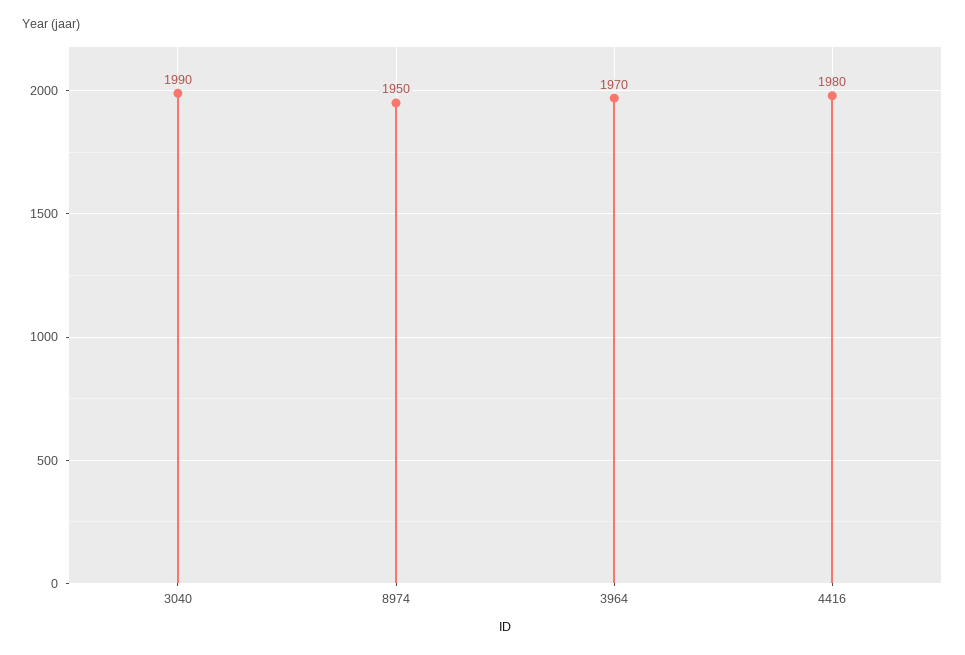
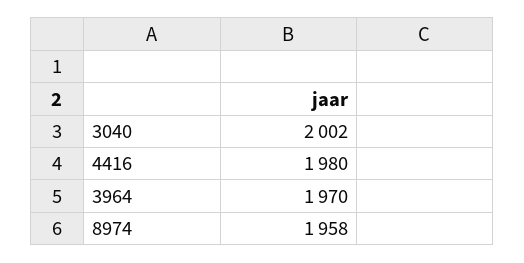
3040: 1990 -> 2002
8974: 1950 -> 1958

